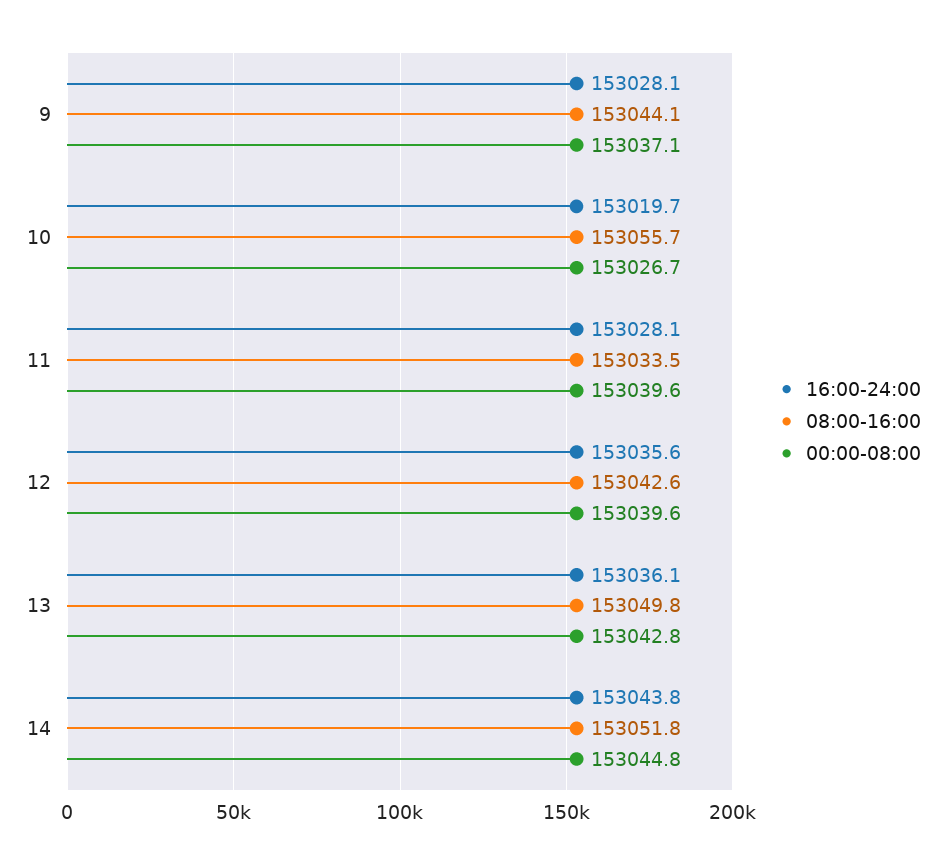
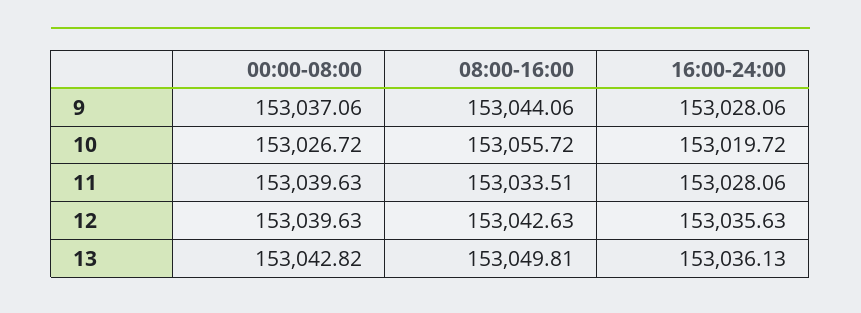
16:00-24:00, 14: 153043.8 -> none
08:00-16:00, 14: 153051.8 -> none
00:00-08:00, 14: 153044.8 -> none

